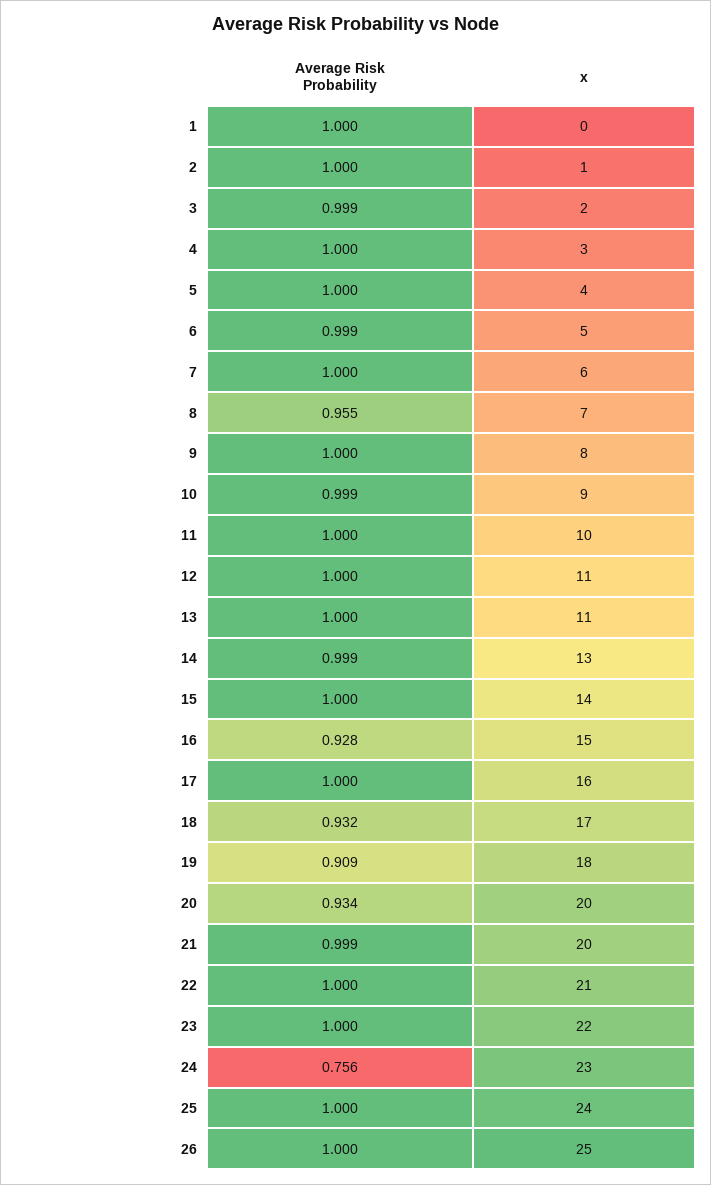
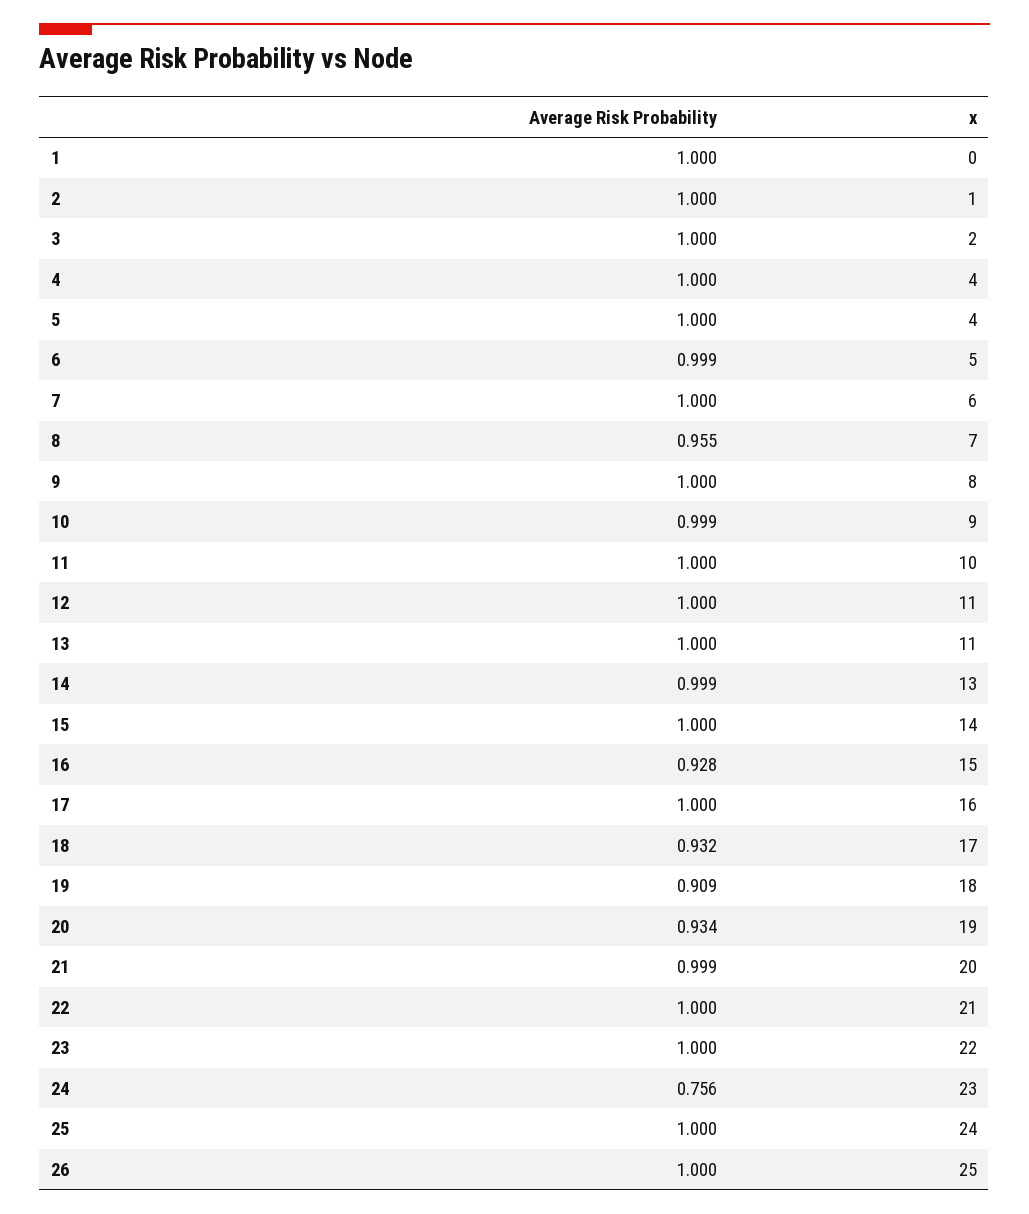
Average Risk Probability, 3: 0.999 -> 1
x, 4: 3 -> 4
x, 20: 20 -> 19

